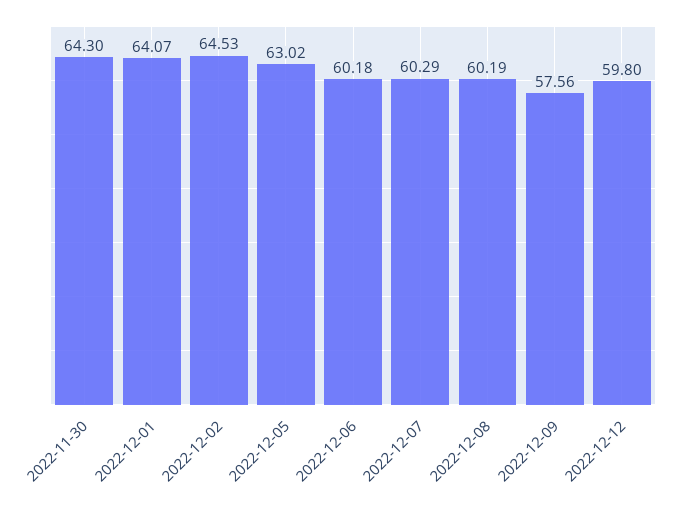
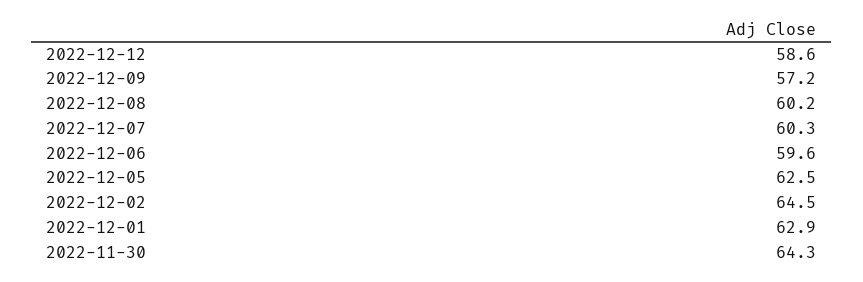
2022-12-01: 64.07 -> 62.9
2022-12-05: 63.02 -> 62.5
2022-12-06: 60.18 -> 59.6
2022-12-09: 57.56 -> 57.2
2022-12-12: 59.8 -> 58.6

